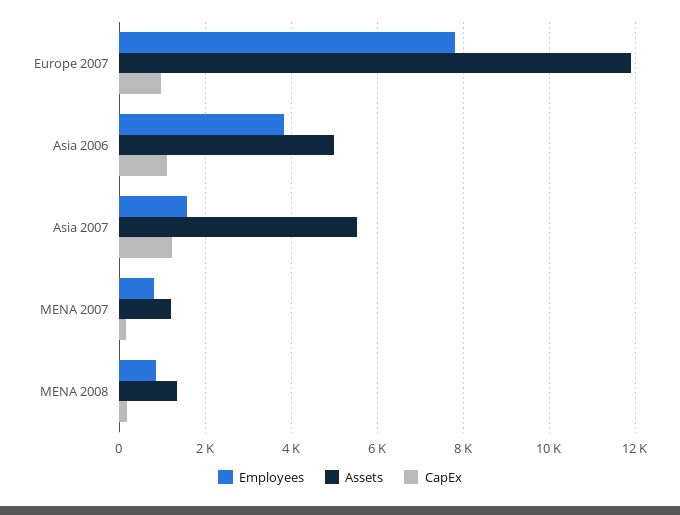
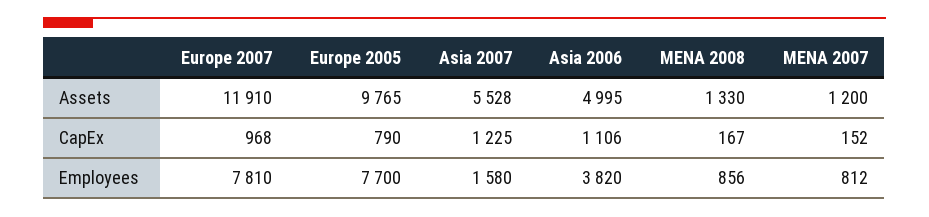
Assets, Europe 2005: none -> 9765
CapEx, Europe 2005: none -> 790
Employees, Europe 2005: none -> 7700

